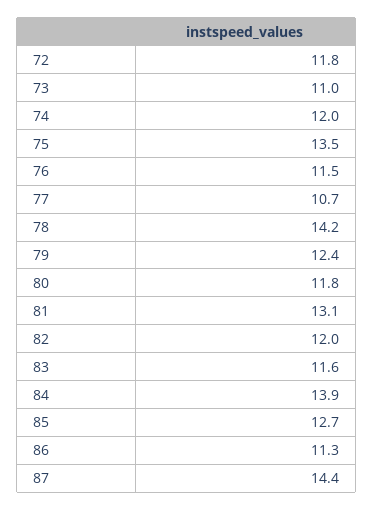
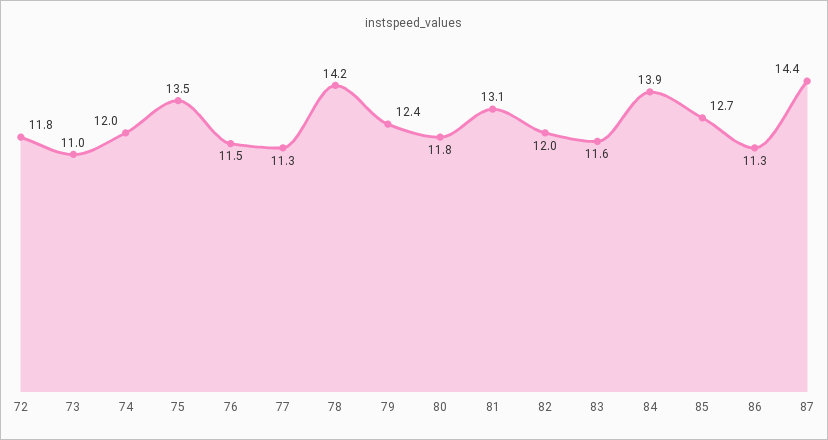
77: 10.7 -> 11.3

